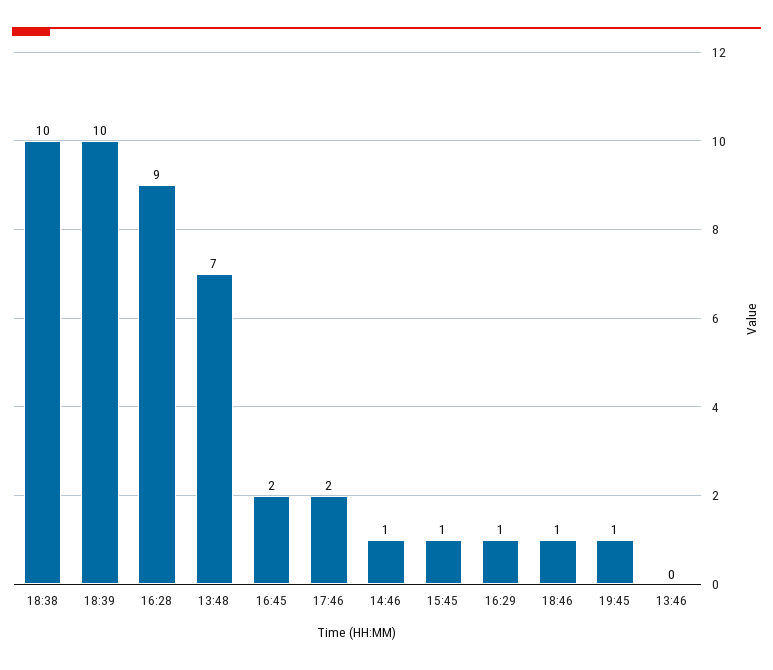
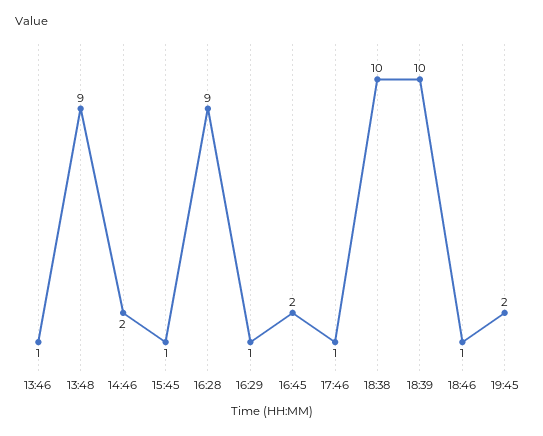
13:48: 7 -> 9
17:46: 2 -> 1
14:46: 1 -> 2
19:45: 1 -> 2
13:46: 0 -> 1

